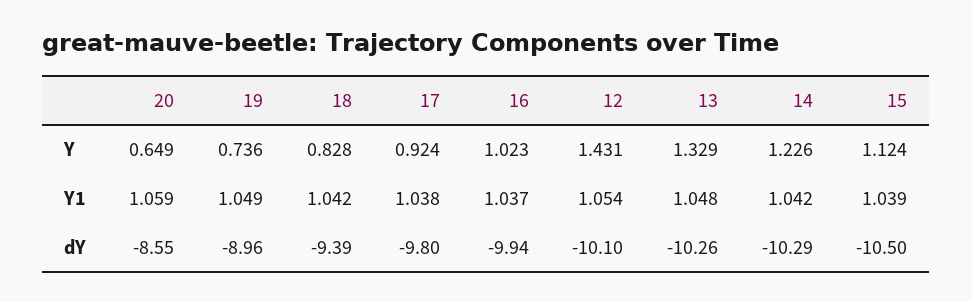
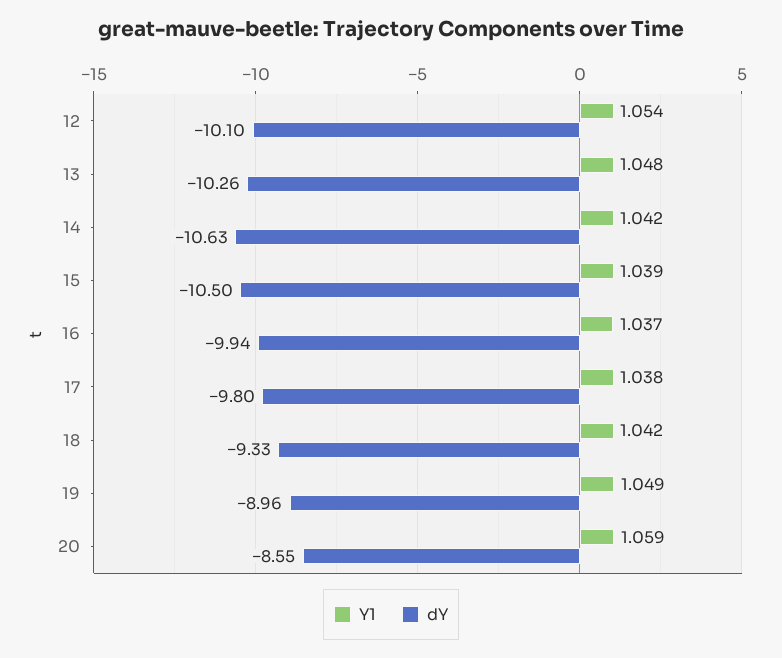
Y, 20: 0.649 -> none
Y, 19: 0.736 -> none
Y, 18: 0.828 -> none
Y, 17: 0.924 -> none
Y, 16: 1.023 -> none
Y, 12: 1.431 -> none
Y, 13: 1.329 -> none
Y, 14: 1.226 -> none
Y, 15: 1.124 -> none
dY, 18: -9.39 -> -9.33
dY, 14: -10.29 -> -10.63

